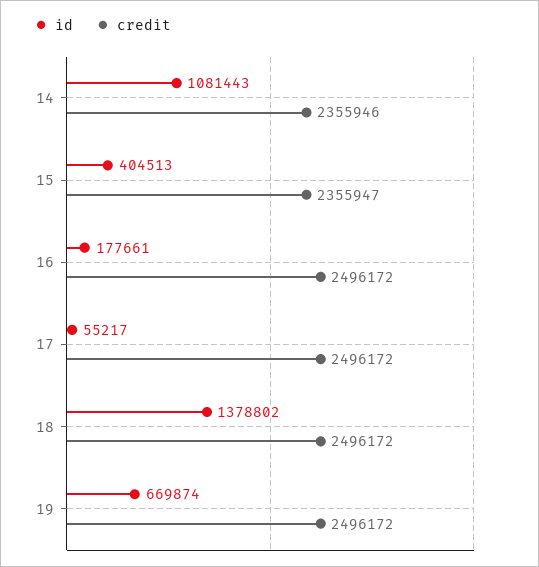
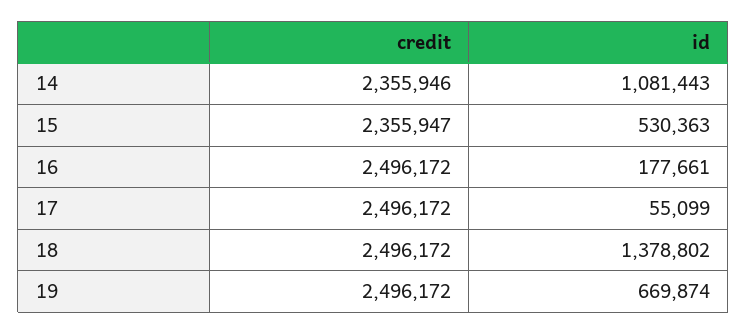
id, 15: 404513 -> 530363
id, 17: 55217 -> 55099

